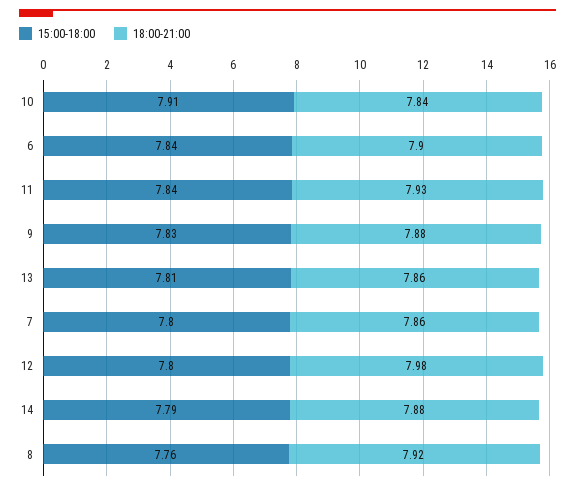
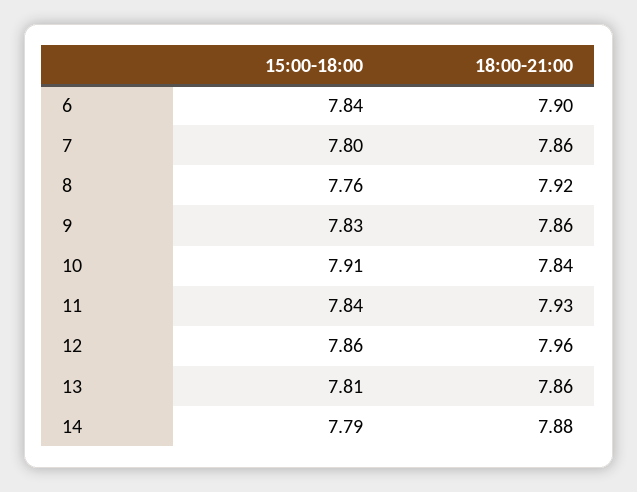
18:00-21:00, 9: 7.88 -> 7.86
15:00-18:00, 12: 7.8 -> 7.86
18:00-21:00, 12: 7.98 -> 7.96

